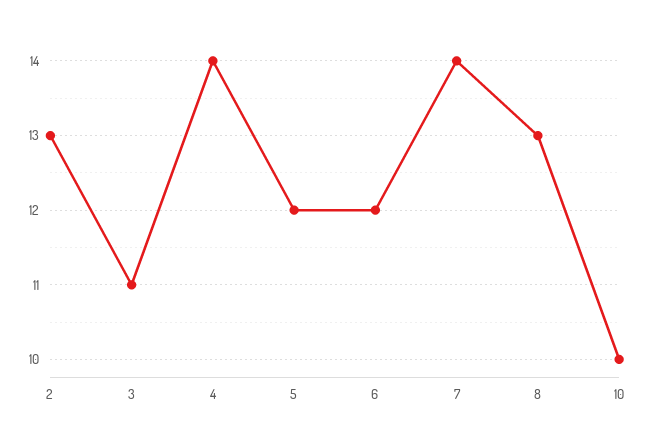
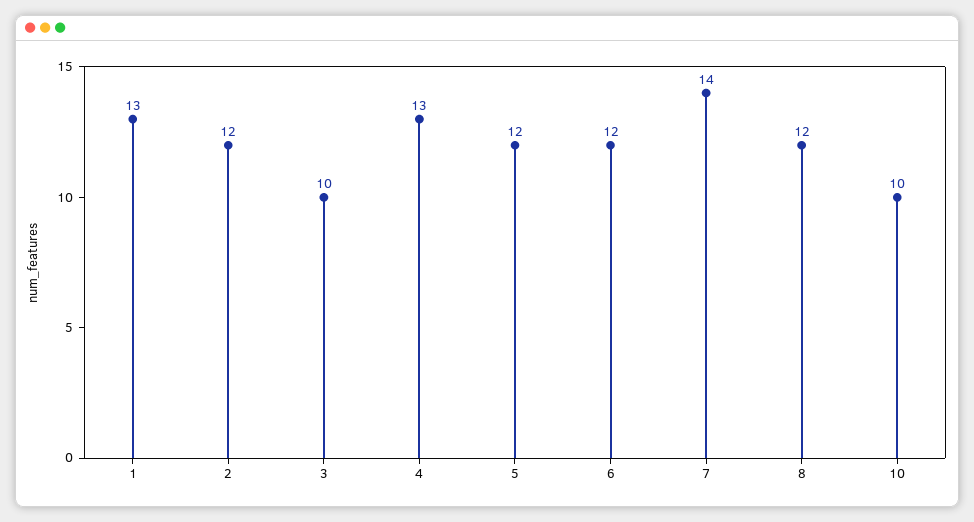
2: 13 -> 12
3: 11 -> 10
4: 14 -> 13
8: 13 -> 12
1: none -> 13

